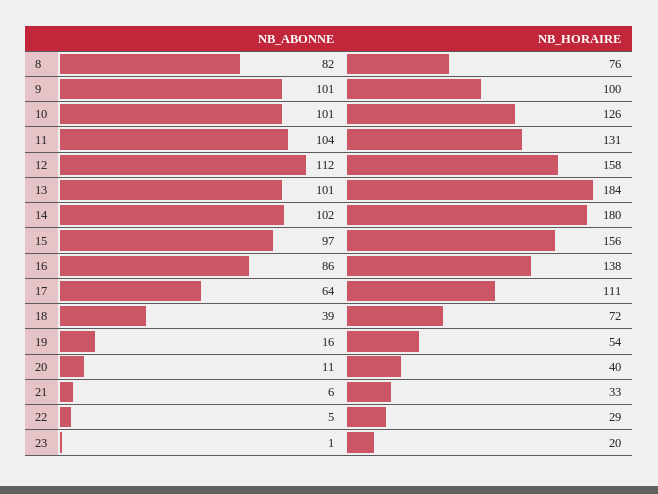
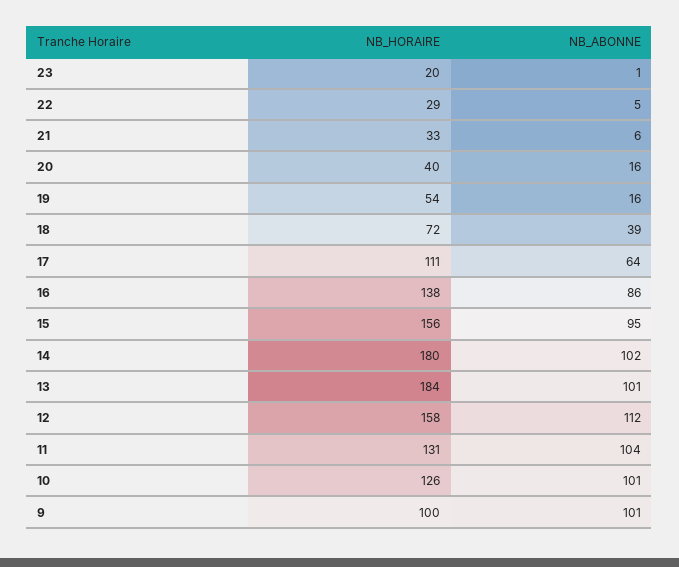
NB_ABONNE, 8: 82 -> none
NB_HORAIRE, 8: 76 -> none
NB_ABONNE, 15: 97 -> 95
NB_ABONNE, 20: 11 -> 16

